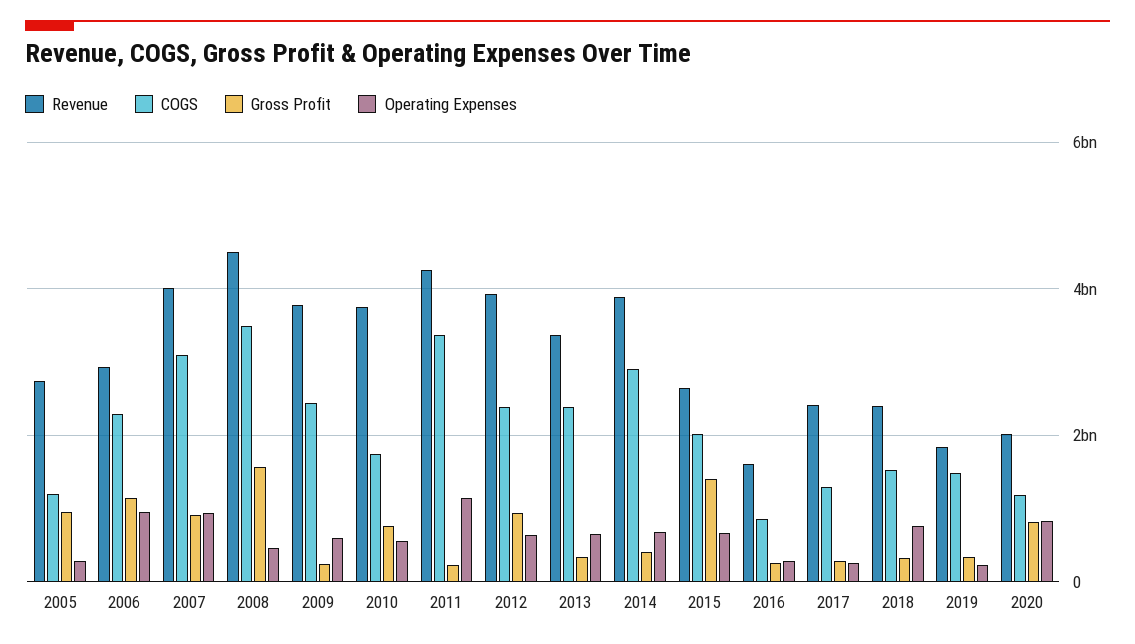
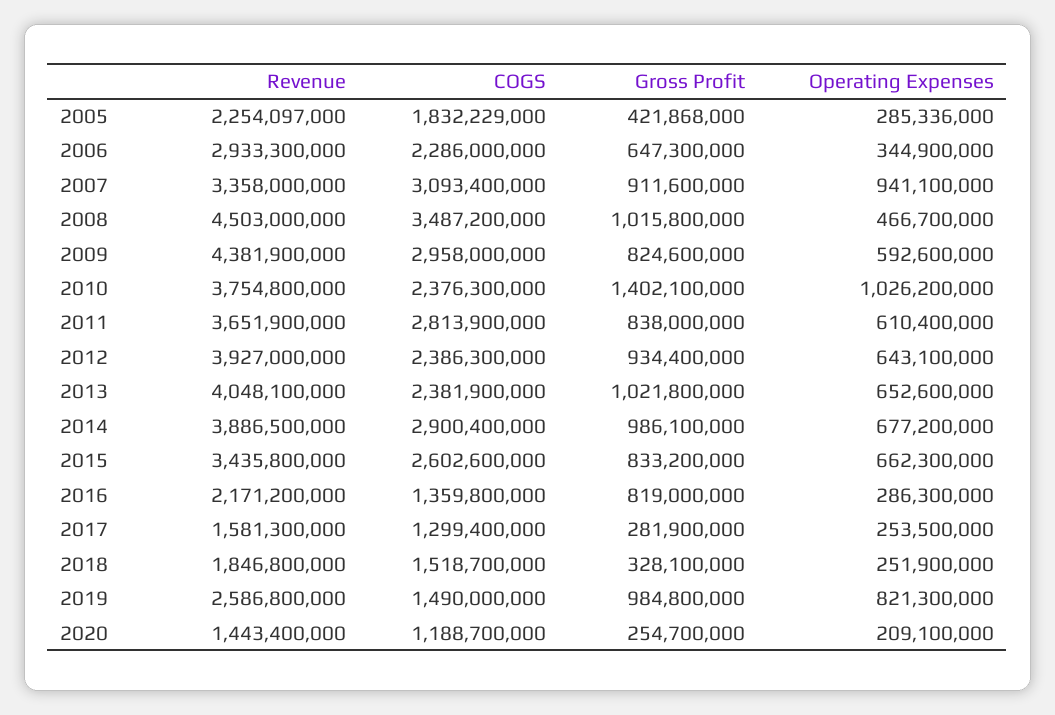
Revenue, 2005: 2800000000 -> 2254097000
COGS, 2005: 1200000000 -> 1832229000
Gross Profit, 2005: 1000000000 -> 421868000
Gross Profit, 2006: 1200000000 -> 647300000
Operating Expenses, 2006: 1000000000 -> 344900000
Revenue, 2007: 4000000000 -> 3358000000
Gross Profit, 2008: 1600000000 -> 1015800000
Revenue, 2009: 3800000000 -> 4381900000
COGS, 2009: 2400000000 -> 2958000000
Gross Profit, 2009: 200000000 -> 824600000
COGS, 2010: 1800000000 -> 2376300000
Gross Profit, 2010: 800000000 -> 1402100000
Operating Expenses, 2010: 600000000 -> 1026200000
Revenue, 2011: 4200000000 -> 3651900000
COGS, 2011: 3400000000 -> 2813900000
Gross Profit, 2011: 200000000 -> 838000000
Operating Expenses, 2011: 1200000000 -> 610400000
Revenue, 2013: 3400000000 -> 4048100000
Gross Profit, 2013: 400000000 -> 1021800000
Gross Profit, 2014: 400000000 -> 986100000
Revenue, 2015: 2600000000 -> 3435800000
COGS, 2015: 2000000000 -> 2602600000
Gross Profit, 2015: 1400000000 -> 833200000
Revenue, 2016: 1600000000 -> 2171200000
COGS, 2016: 800000000 -> 1359800000
Gross Profit, 2016: 200000000 -> 819000000
Revenue, 2017: 2400000000 -> 1581300000
Revenue, 2018: 2400000000 -> 1846800000
Operating Expenses, 2018: 800000000 -> 251900000
Revenue, 2019: 1800000000 -> 2586800000
Gross Profit, 2019: 400000000 -> 984800000
Operating Expenses, 2019: 200000000 -> 821300000
Revenue, 2020: 2000000000 -> 1443400000
Gross Profit, 2020: 800000000 -> 254700000
Operating Expenses, 2020: 800000000 -> 209100000

